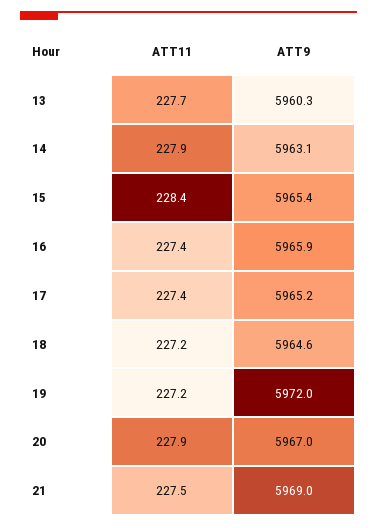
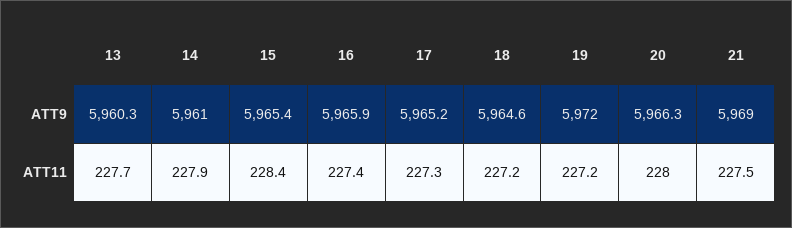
ATT9, 14: 5963.1 -> 5961
ATT11, 17: 227.4 -> 227.3
ATT11, 20: 227.9 -> 228
ATT9, 20: 5967 -> 5966.3

